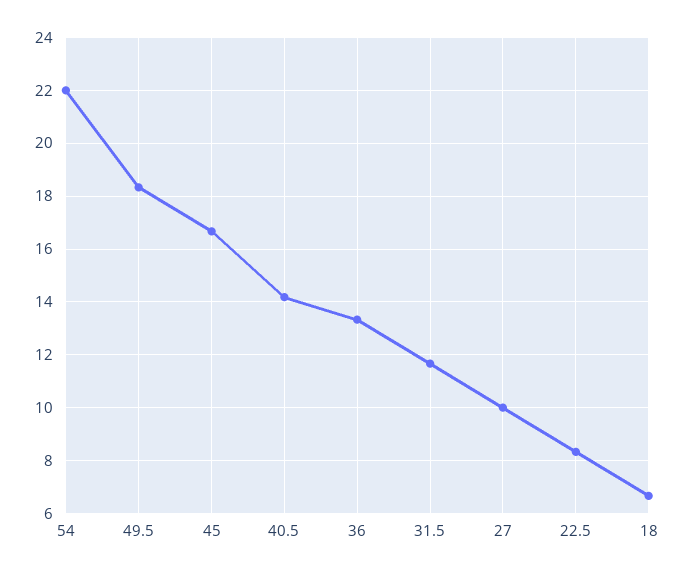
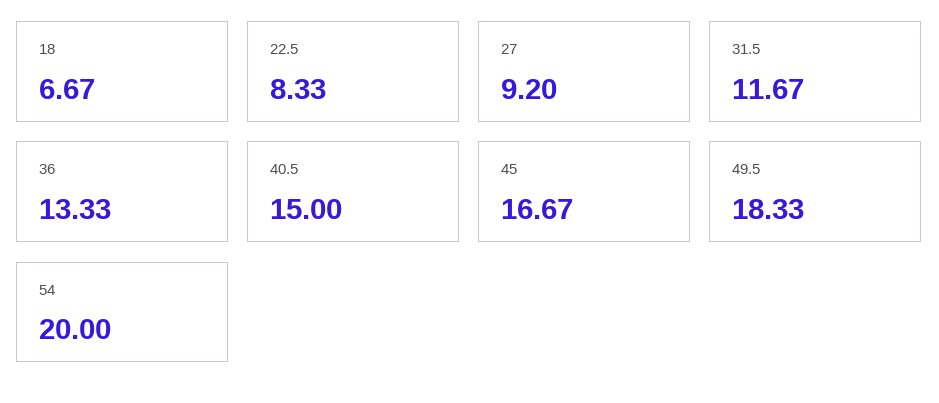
54: 22 -> 20
40.5: 14.25 -> 15
27: 10 -> 9.2

